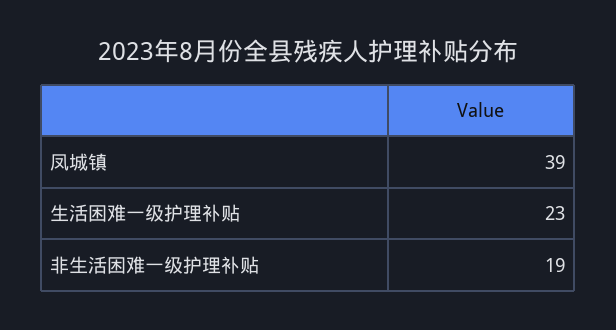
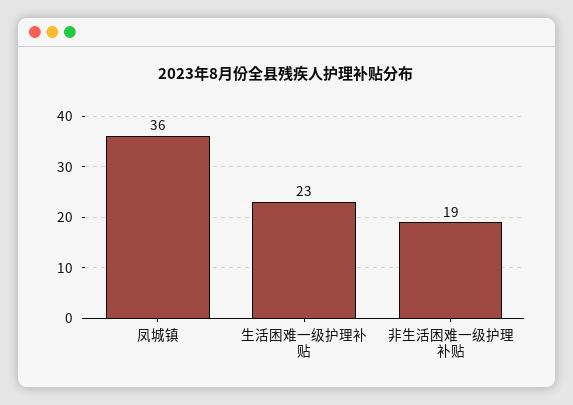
凤城镇: 39 -> 36

